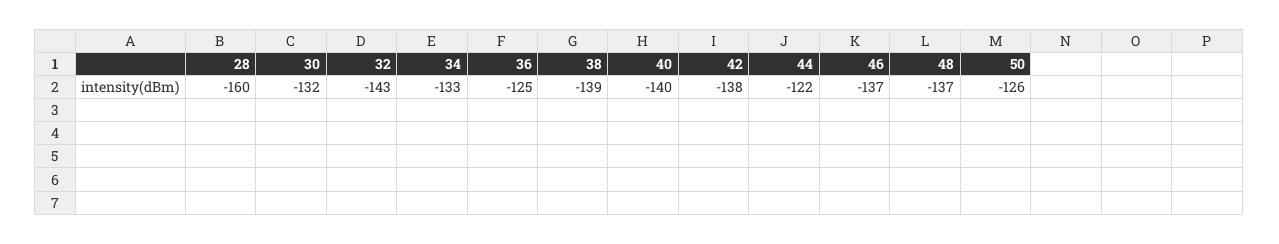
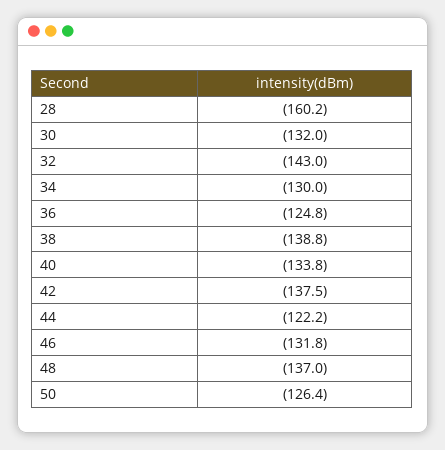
34: -133 -> -130
40: -140 -> -133.8
46: -137 -> -131.8

